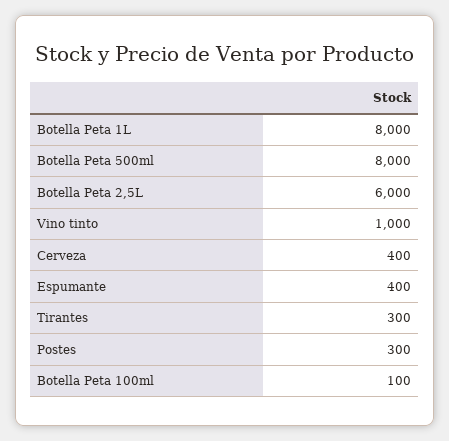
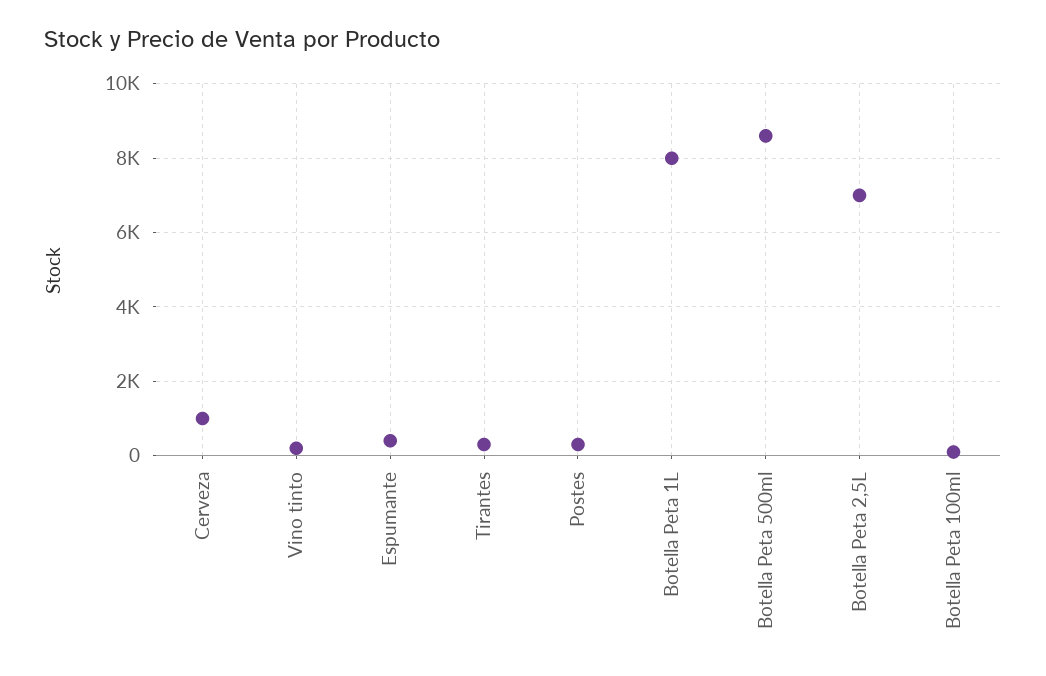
Botella Peta 500ml: 8000 -> 8600
Botella Peta 2,5L: 6000 -> 7000
Vino tinto: 1000 -> 200
Cerveza: 400 -> 1000

